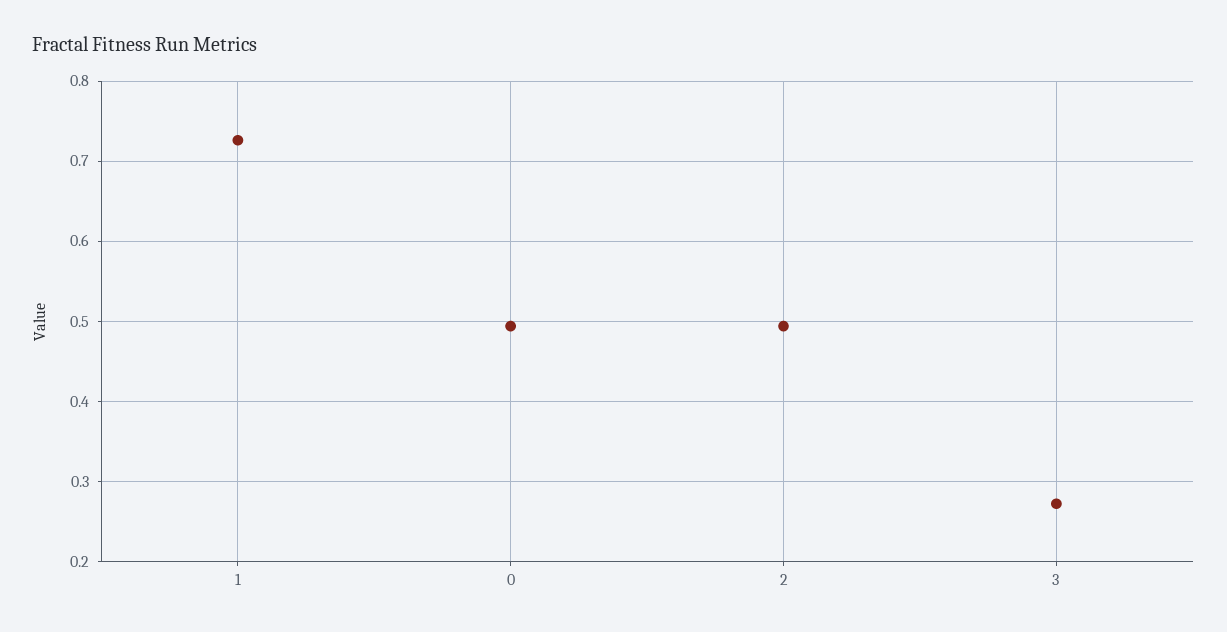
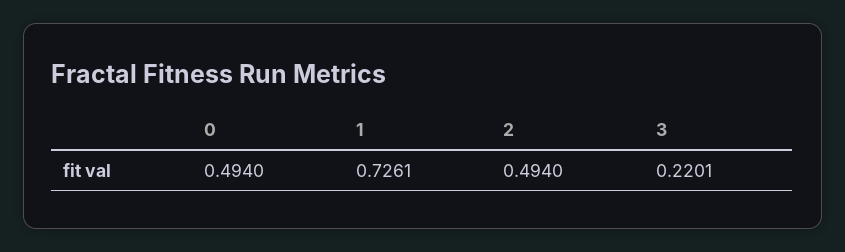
3: 0.27 -> 0.2201

